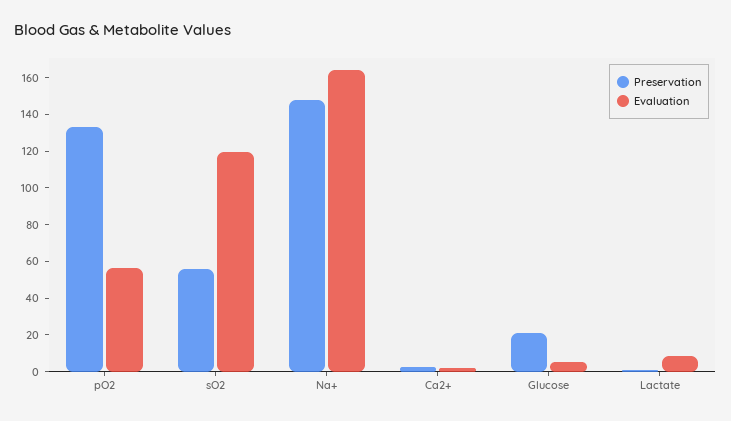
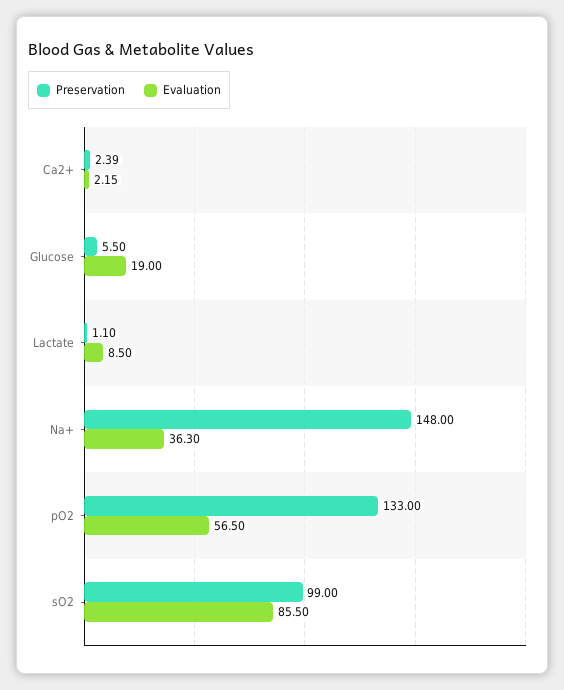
Preservation, sO2: 55 -> 99
Evaluation, sO2: 120 -> 85.5
Evaluation, Na+: 165 -> 36.3
Preservation, Glucose: 20 -> 5.5
Evaluation, Glucose: 5 -> 19

